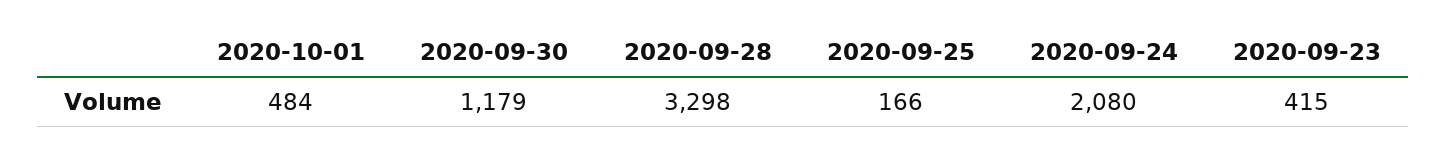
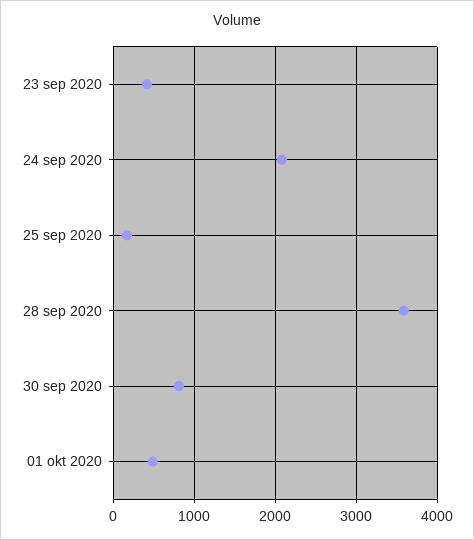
2020-09-30: 1179 -> 800
2020-09-28: 3298 -> 3600

